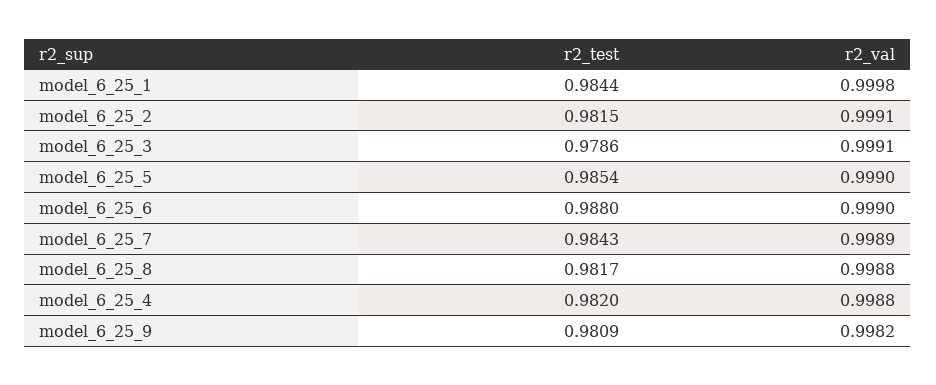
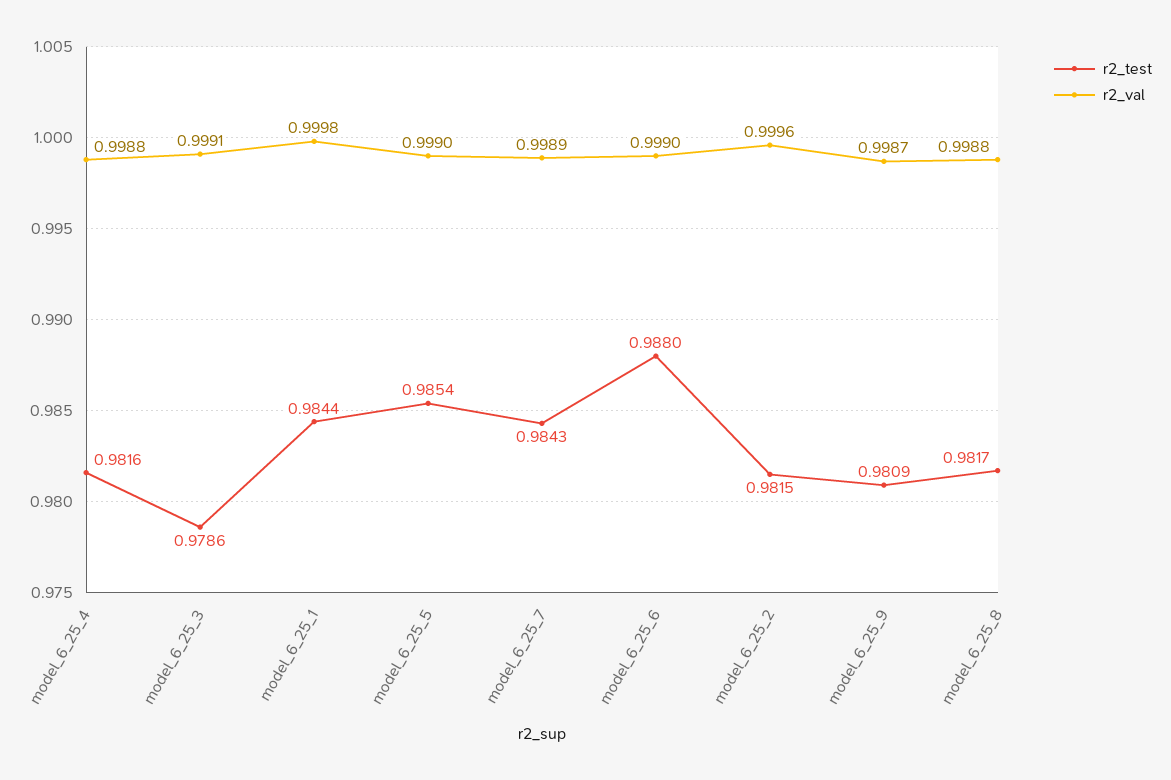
r2_val, model_6_25_2: 0.9991 -> 0.9996
r2_test, model_6_25_4: 0.982 -> 0.9816
r2_val, model_6_25_9: 0.9982 -> 0.9987

